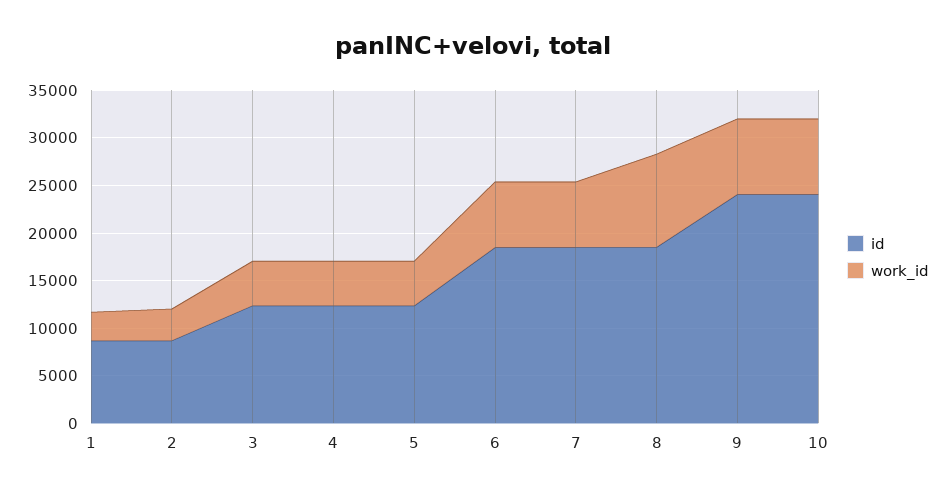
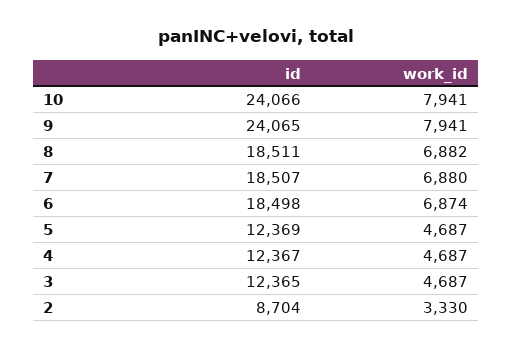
id, 1: 9000 -> none
work_id, 1: 3000 -> none
work_id, 8: 10000 -> 6882

